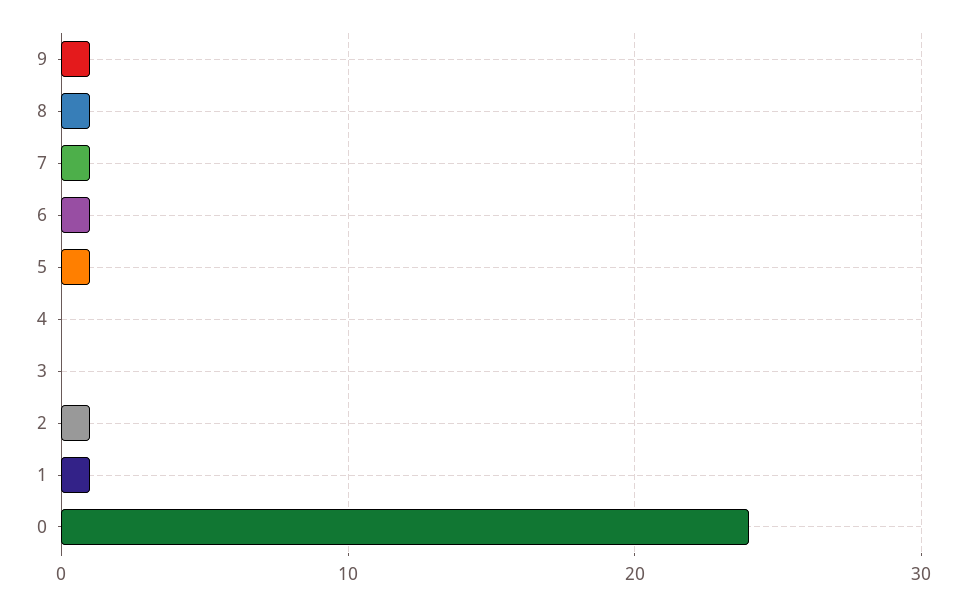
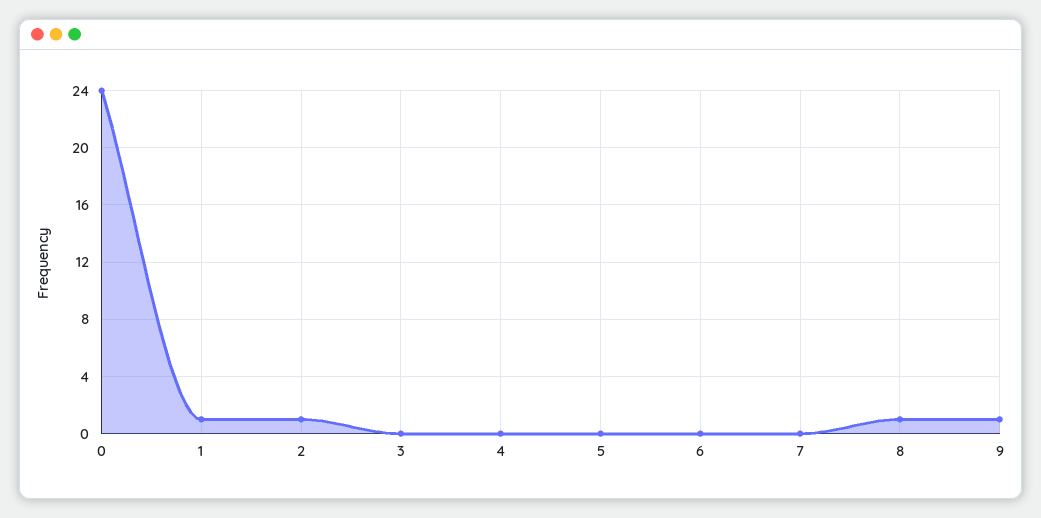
7: 1 -> 0
6: 1 -> 0
5: 1 -> 0

